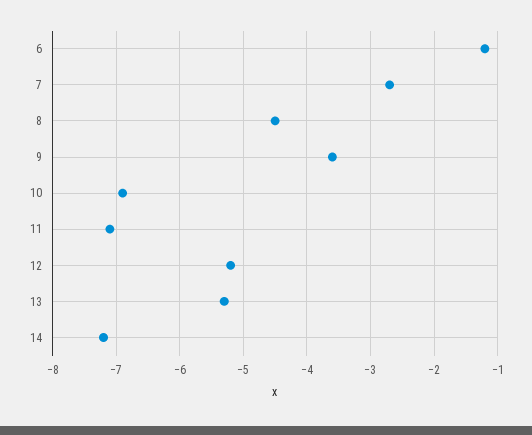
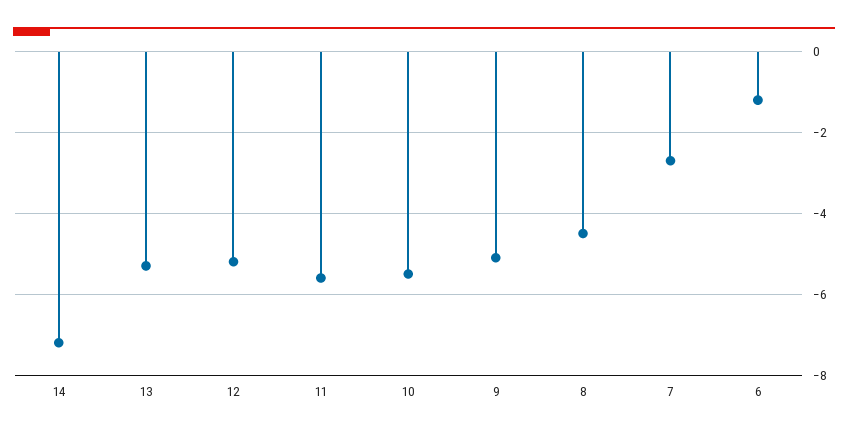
9: -3.6 -> -5
10: -6.9 -> -5.5
11: -7.1 -> -5.5

